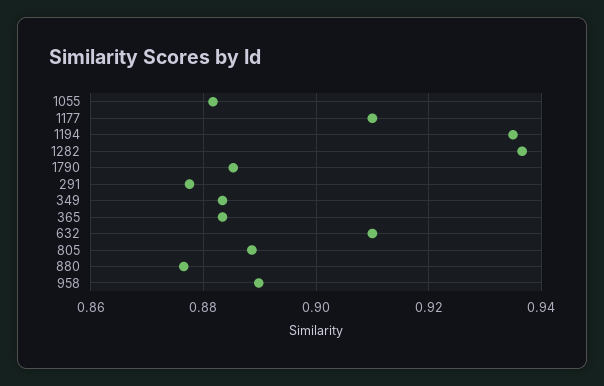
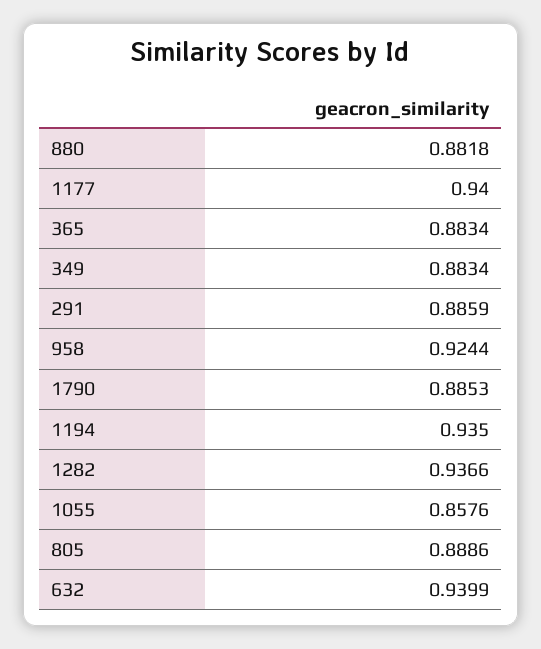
1055: 0.882 -> 0.8576
1177: 0.91 -> 0.94
291: 0.878 -> 0.8859
632: 0.91 -> 0.9399
880: 0.876 -> 0.8818
958: 0.89 -> 0.9244

